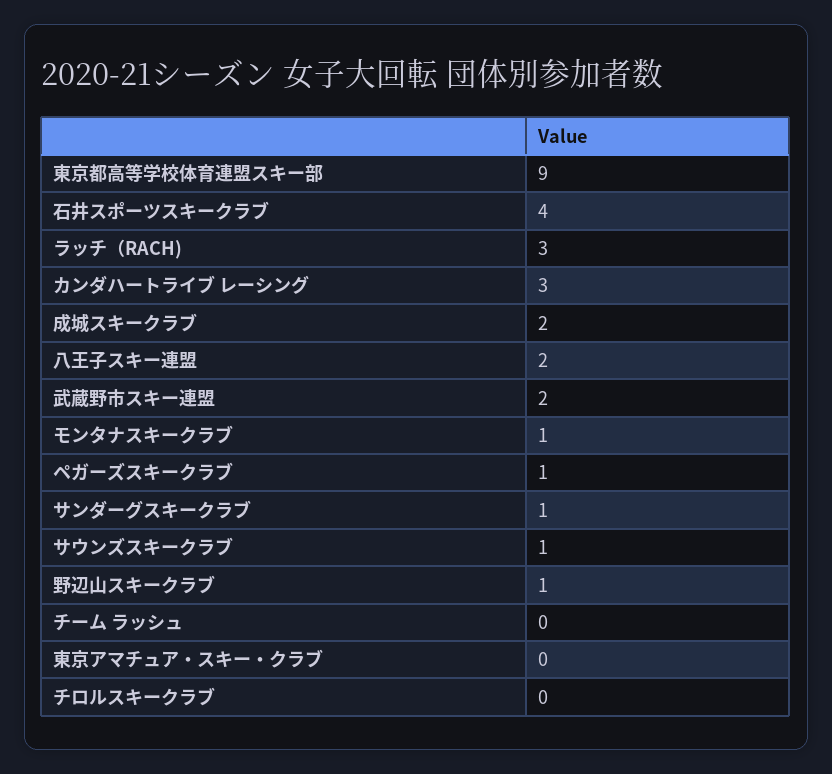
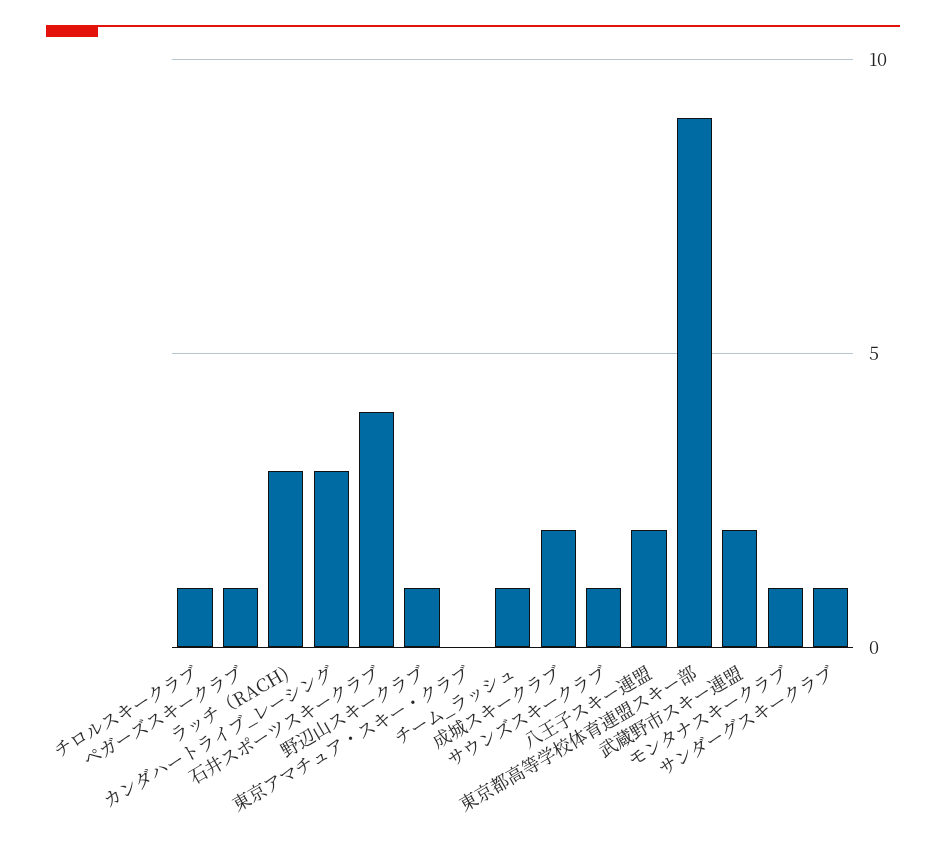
チーム ラッシュ: 0 -> 1
チロルスキークラブ: 0 -> 1

